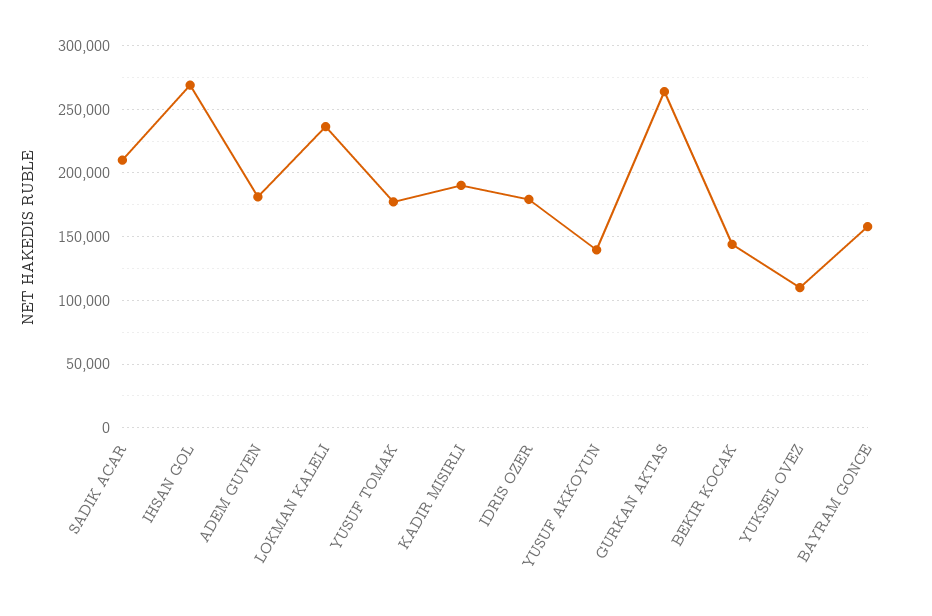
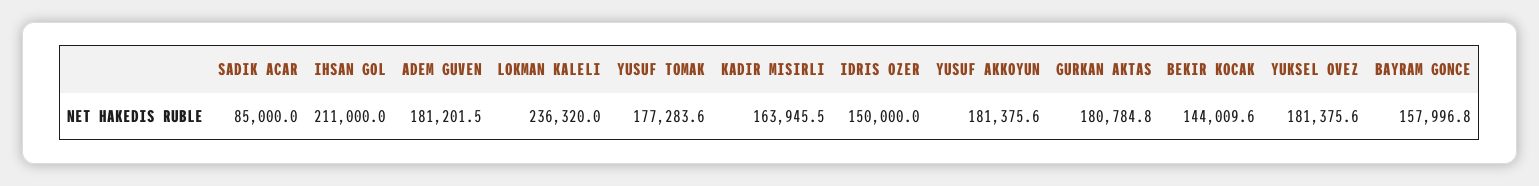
SADIK ACAR: 210000 -> 85000
IHSAN GOL: 270000 -> 211000
KADIR MISIRLI: 190000 -> 163945.5
IDRIS OZER: 180000 -> 150000
YUSUF AKKOYUN: 140000 -> 181375.6
GURKAN AKTAS: 265000 -> 180784.8
YUKSEL OVEZ: 110000 -> 181375.6

